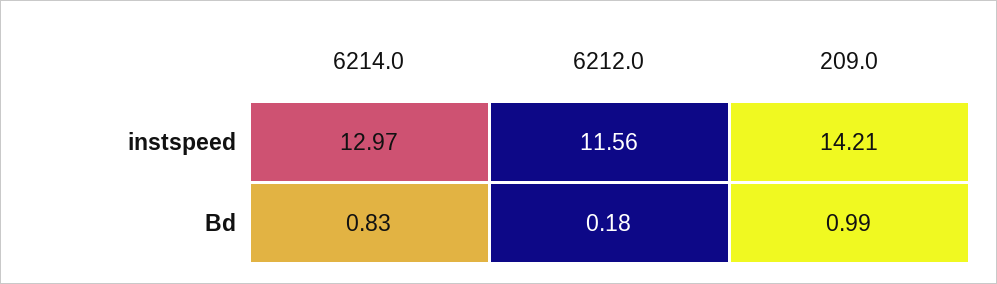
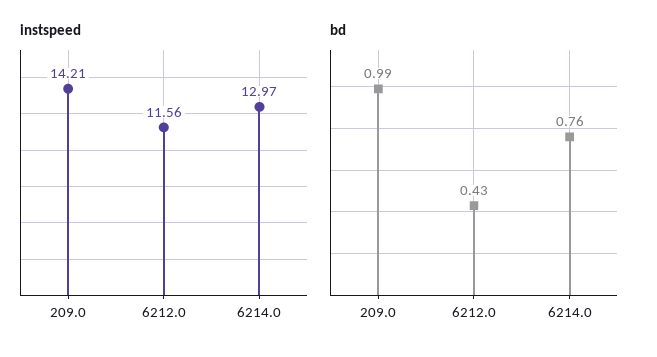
Bd, 6214.0: 0.83 -> 0.76
Bd, 6212.0: 0.18 -> 0.43

